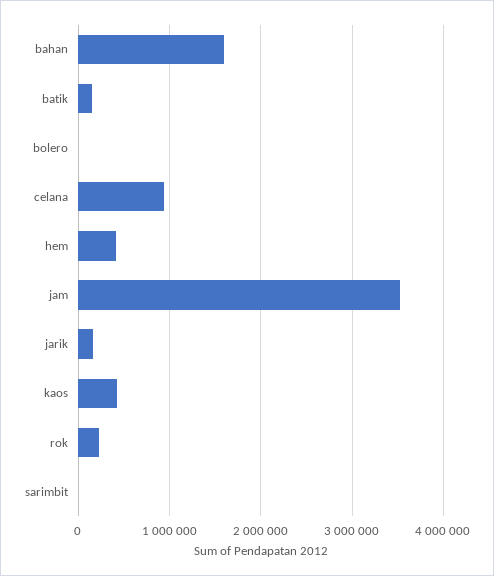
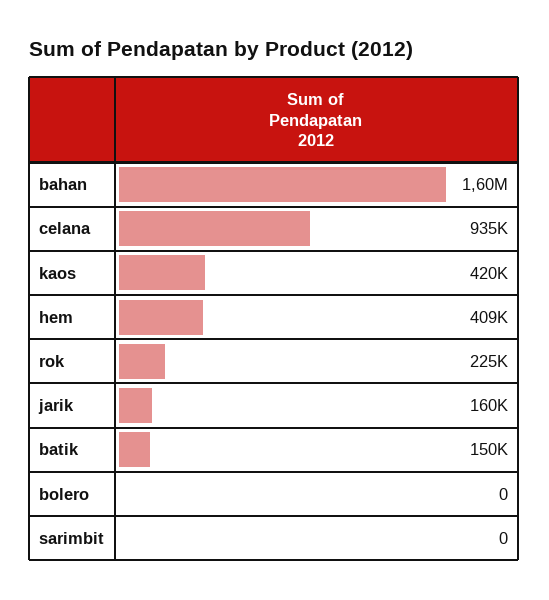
jam: 3500000 -> none

